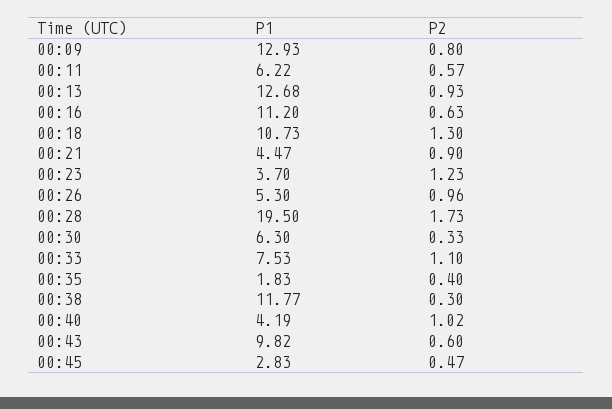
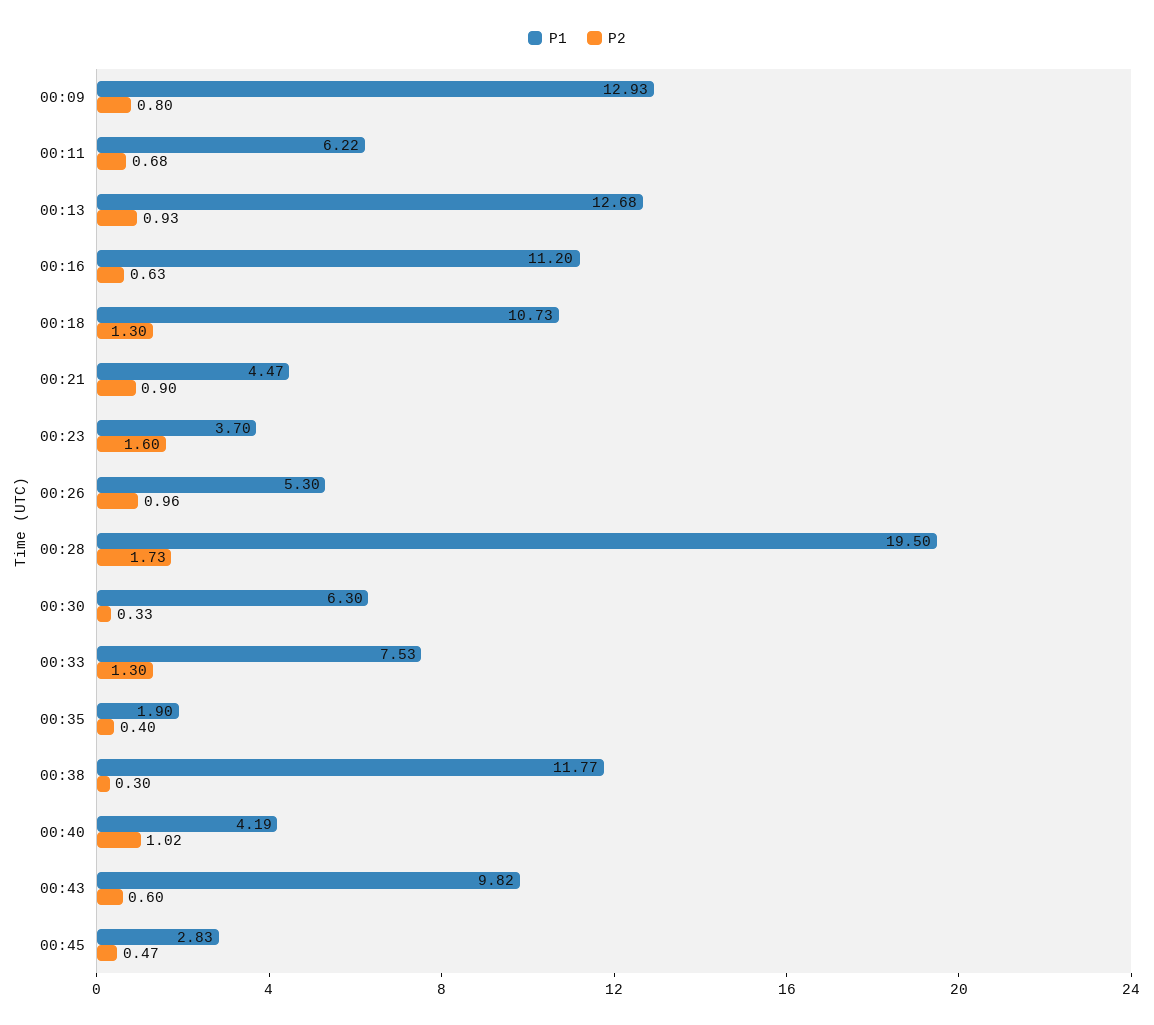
P2, 00:11: 0.57 -> 0.68
P2, 00:23: 1.23 -> 1.6
P2, 00:33: 1.1 -> 1.3
P1, 00:35: 1.83 -> 1.9

